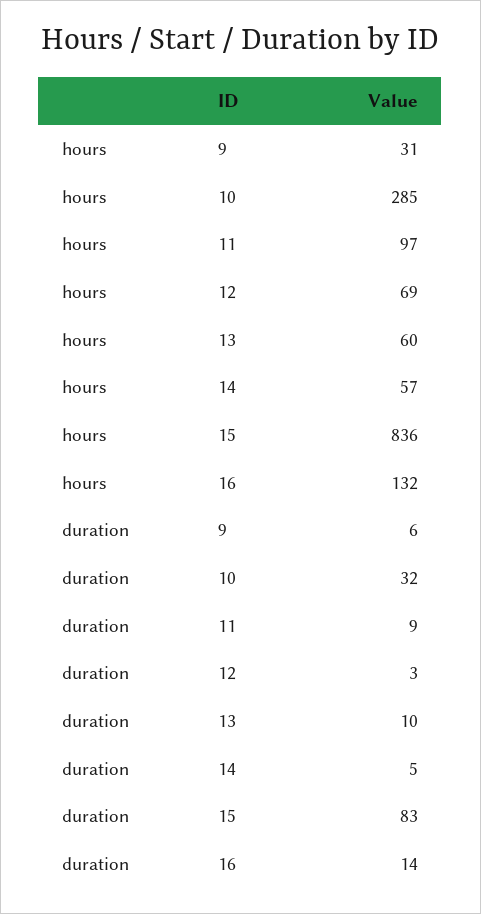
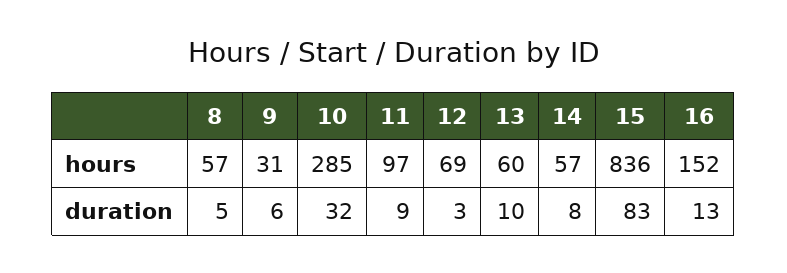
hours, 16: 132 -> 152
duration, 14: 5 -> 8
duration, 16: 14 -> 13
hours, 8: none -> 57
duration, 8: none -> 5

